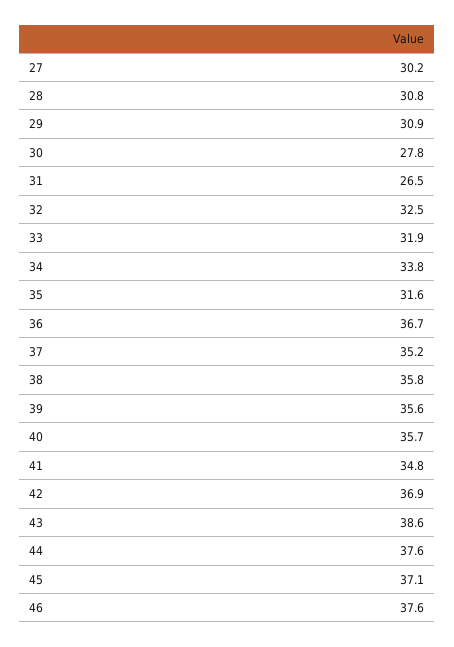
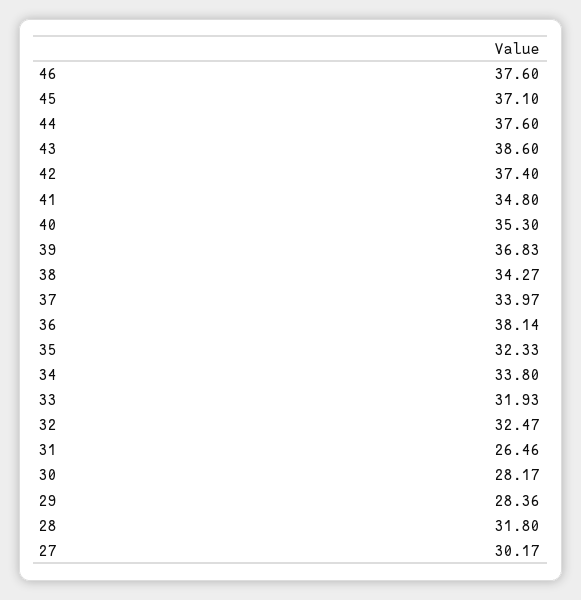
28: 30.8 -> 31.8
29: 30.9 -> 28.36
30: 27.8 -> 28.17
35: 31.6 -> 32.33
36: 36.7 -> 38.14
37: 35.2 -> 33.97
38: 35.8 -> 34.27
39: 35.6 -> 36.83
40: 35.7 -> 35.3
42: 36.9 -> 37.4

